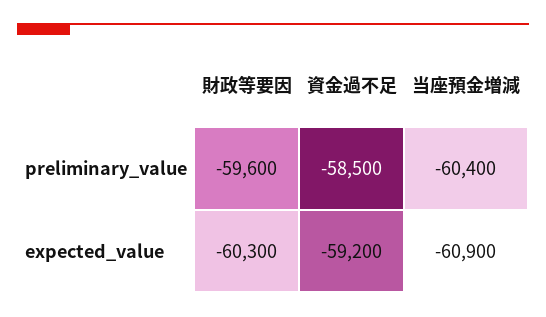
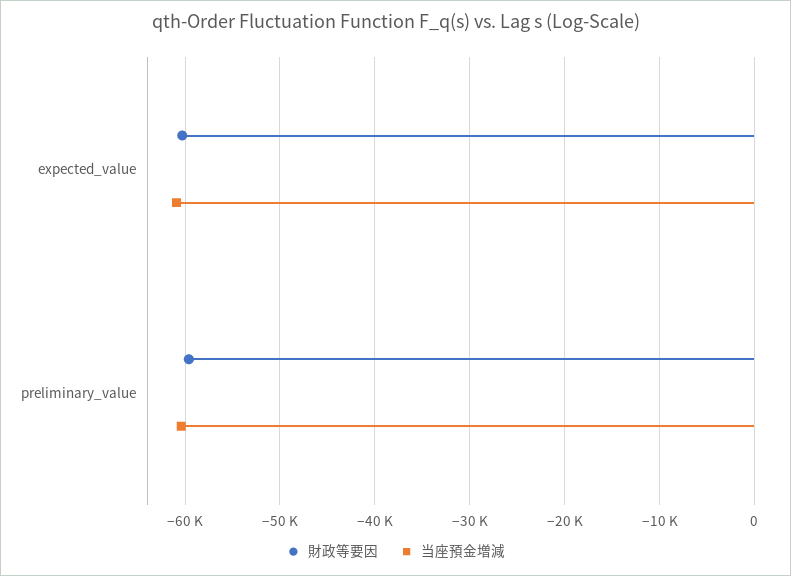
資金過不足, preliminary_value: -58500 -> none
資金過不足, expected_value: -59200 -> none

